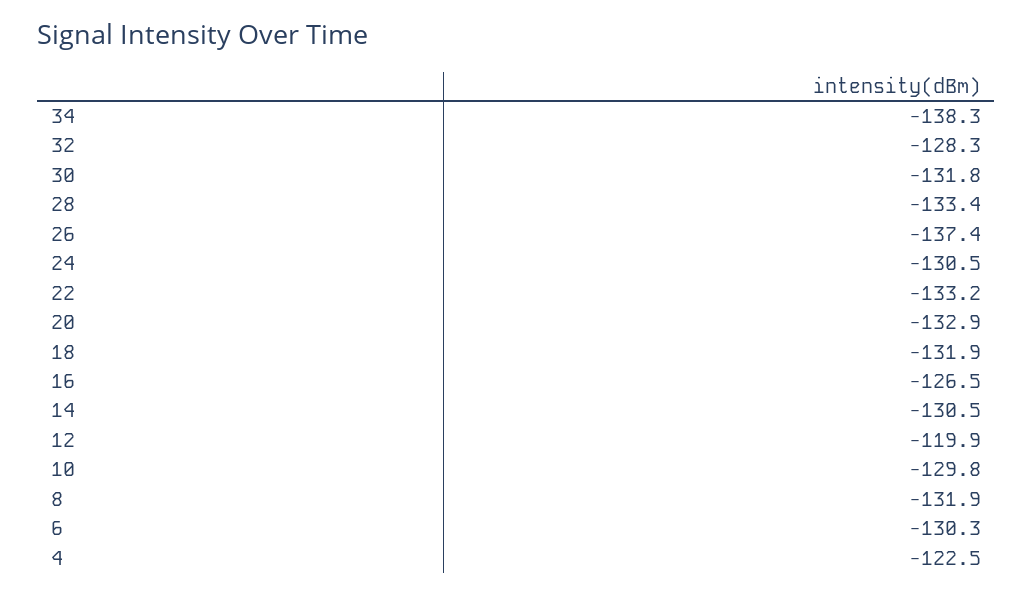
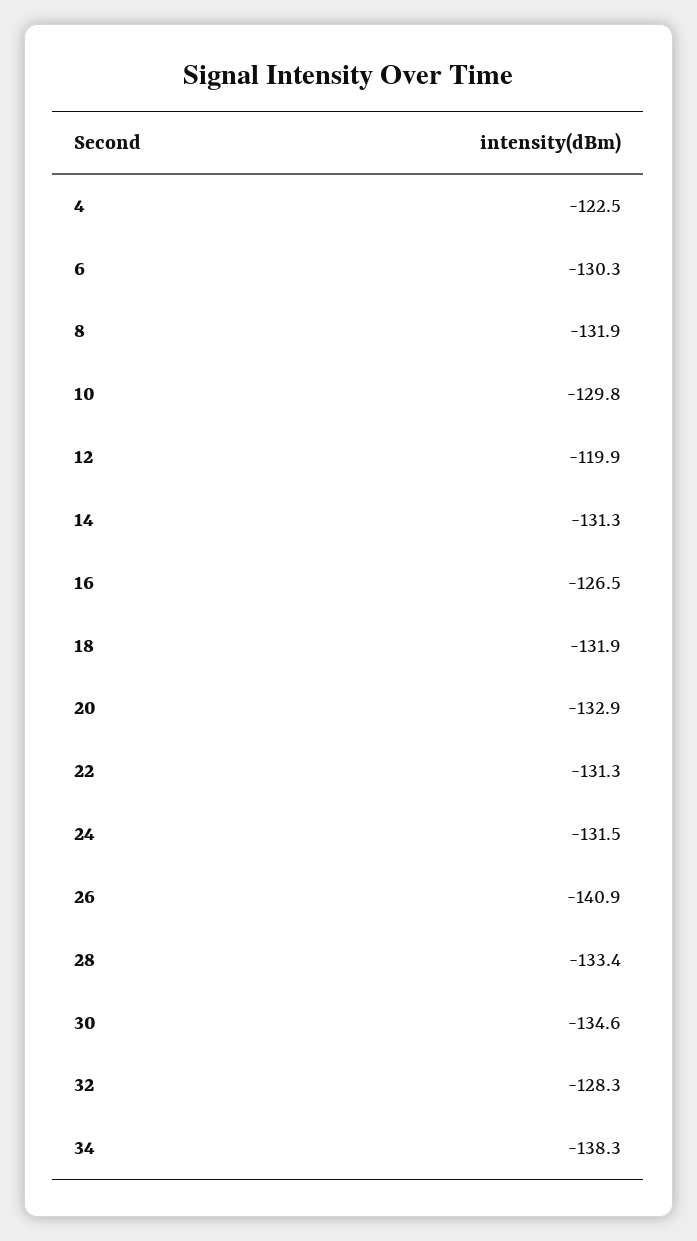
30: -131.8 -> -134.6
26: -137.4 -> -140.9
24: -130.5 -> -131.5
22: -133.2 -> -131.3
14: -130.5 -> -131.3

